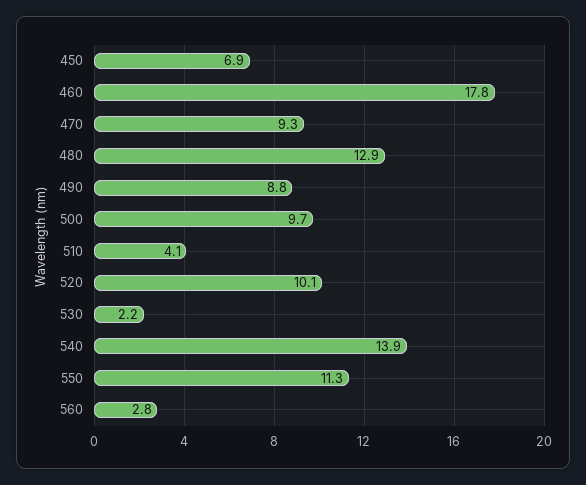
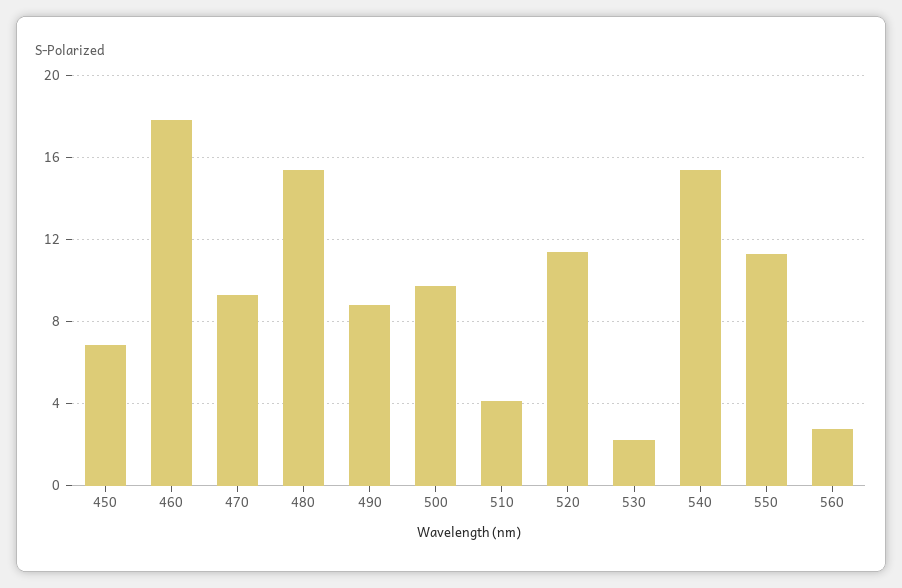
480: 12.9 -> 15.5
520: 10.1 -> 11.5
540: 13.9 -> 15.5

